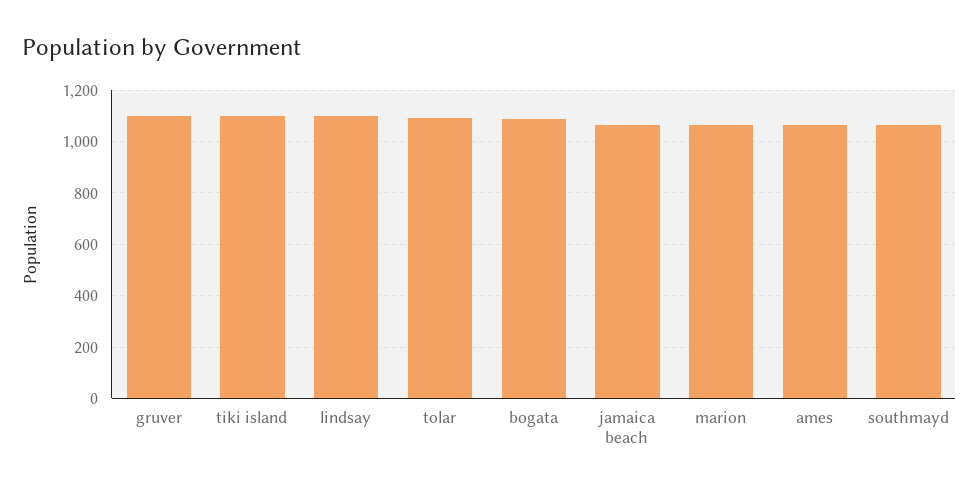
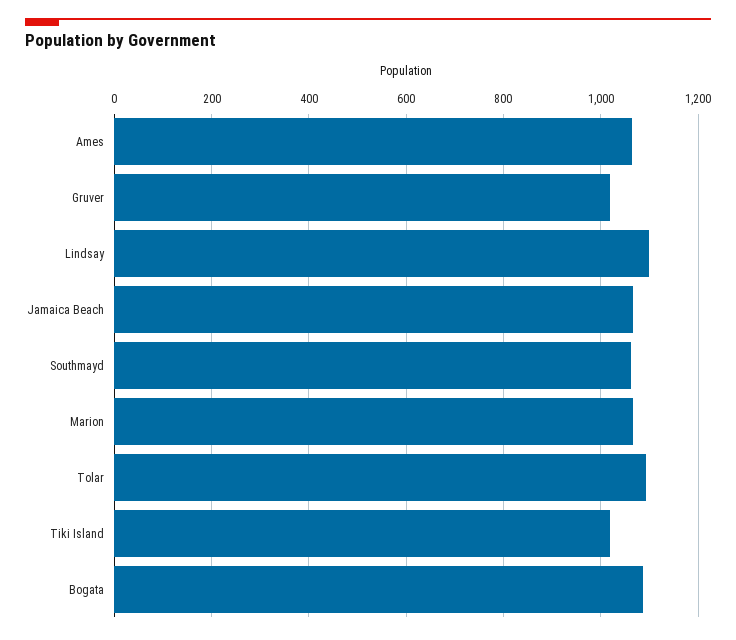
gruver: 1100 -> 1020
tiki island: 1100 -> 1020

